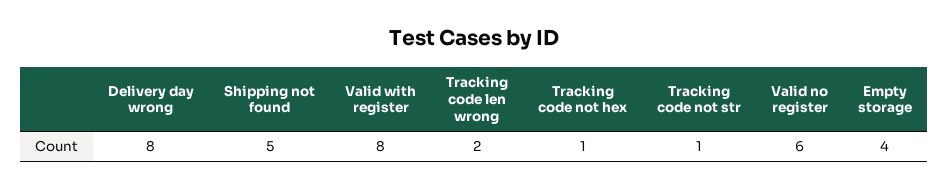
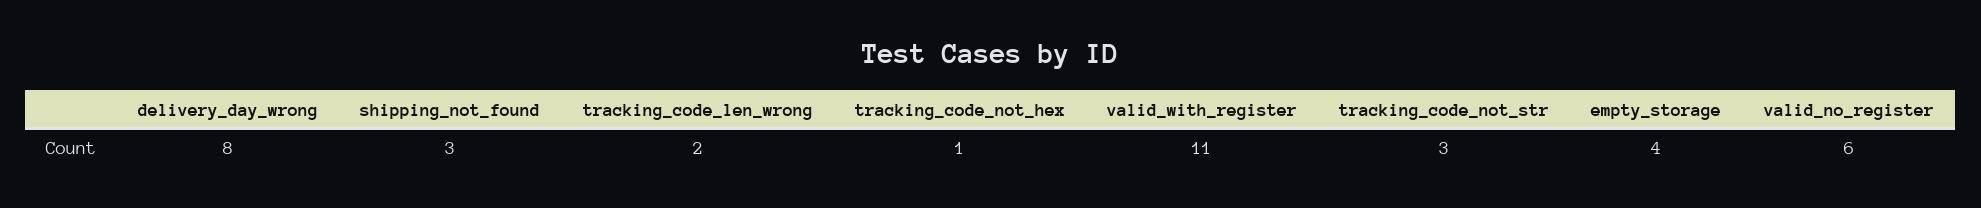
Shipping not found: 5 -> 3
Valid with register: 8 -> 11
Tracking code not str: 1 -> 3

